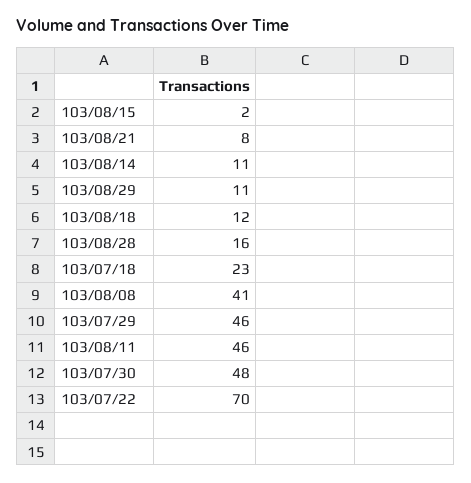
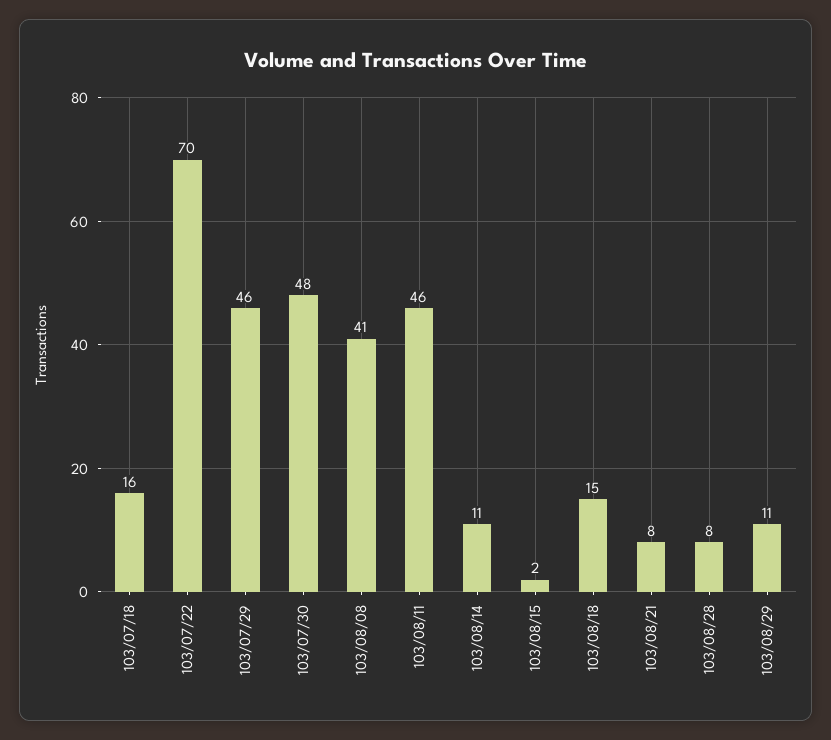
103/08/18: 12 -> 15
103/08/28: 16 -> 8
103/07/18: 23 -> 16

